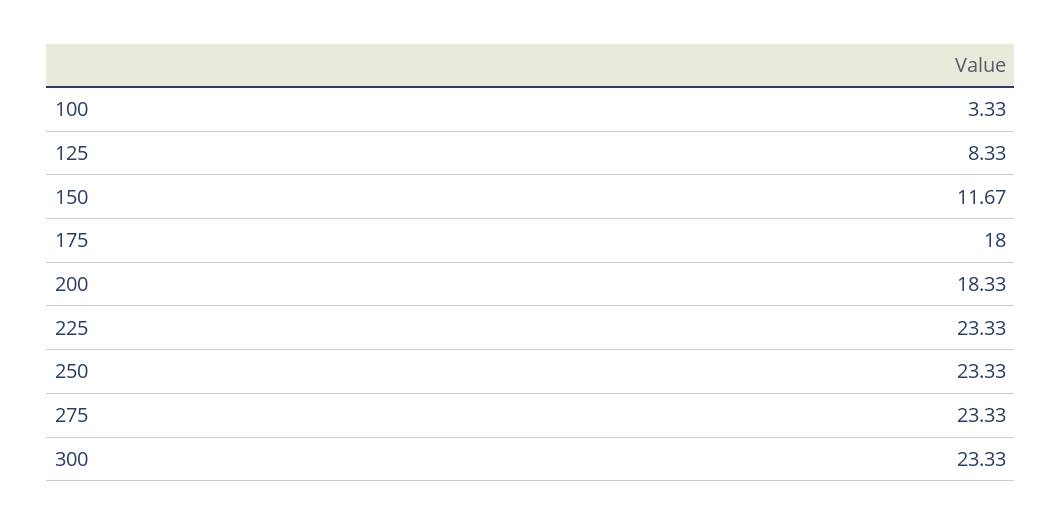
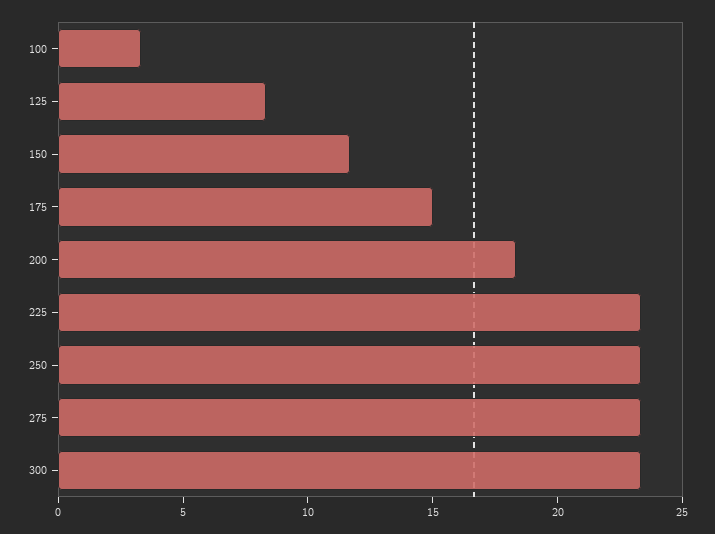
175: 18 -> 15

